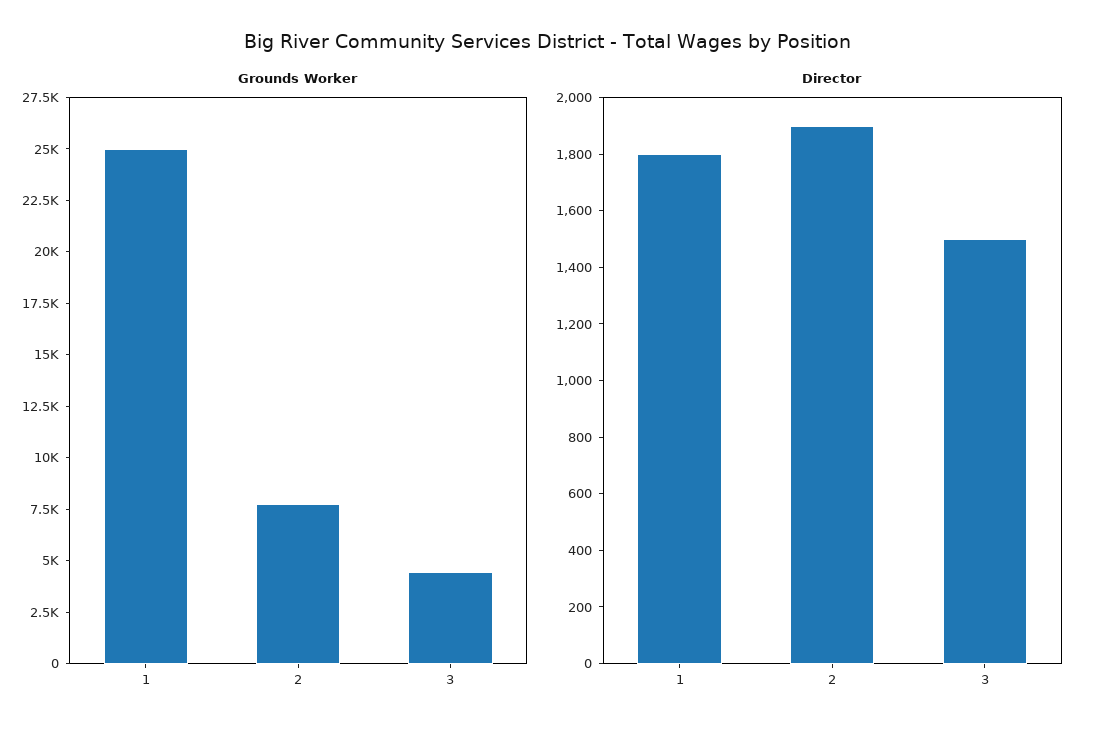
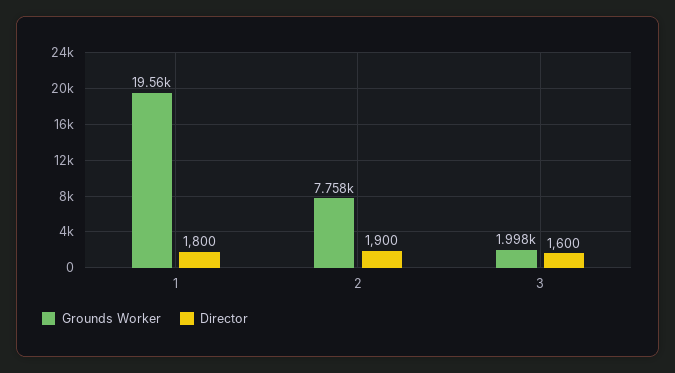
Grounds Worker, 1: 25000 -> 19560
Grounds Worker, 3: 4500 -> 1998
Director, 3: 1500 -> 1600

